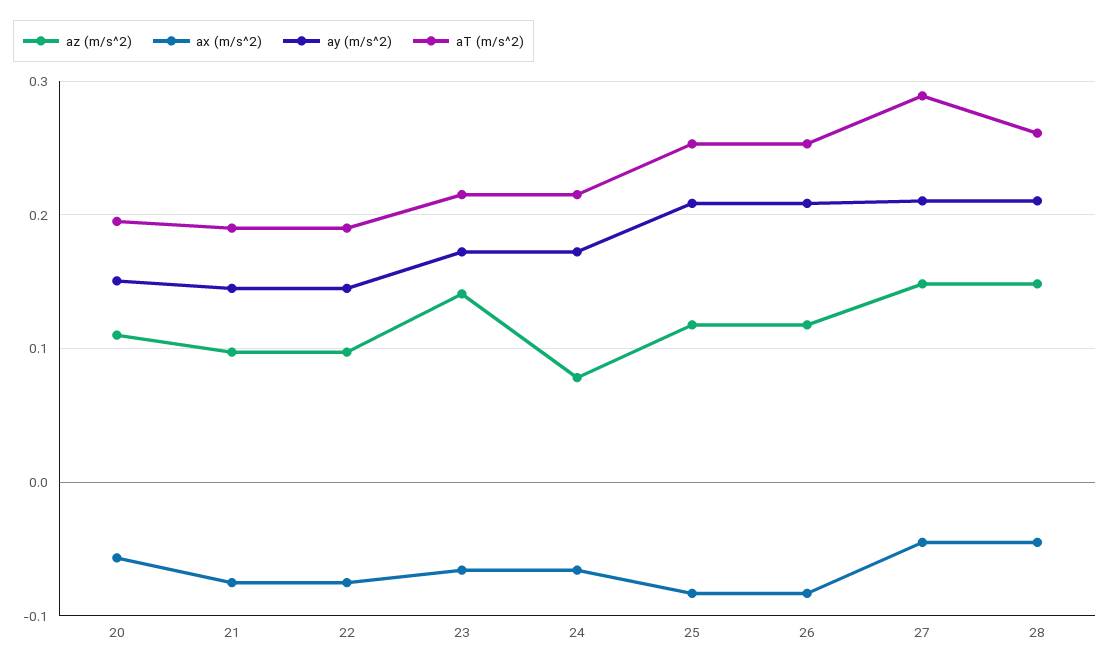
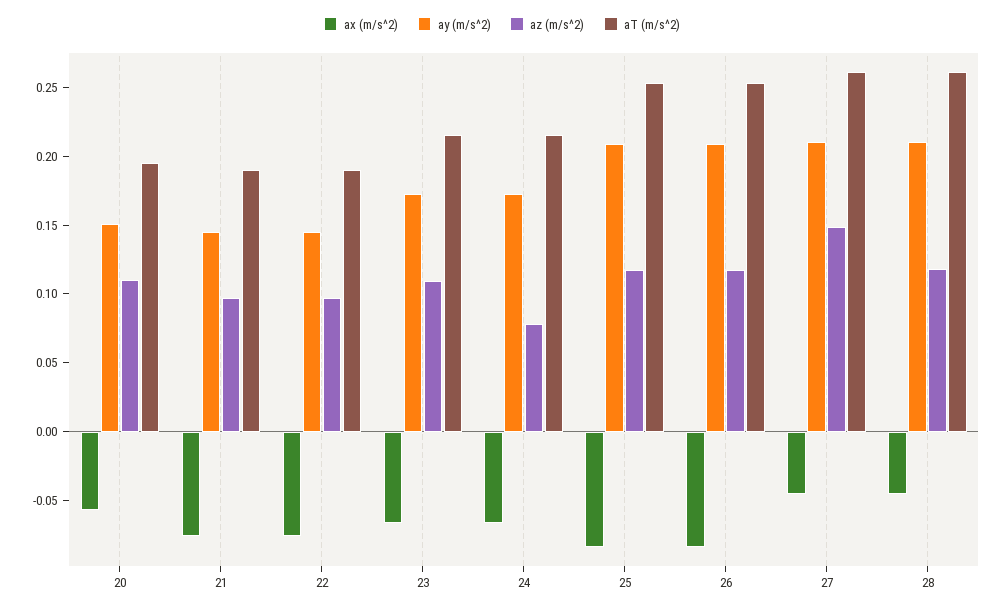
az (m/s^2), 23: 0.14 -> 0.11
aT (m/s^2), 27: 0.29 -> 0.26
az (m/s^2), 28: 0.15 -> 0.12

